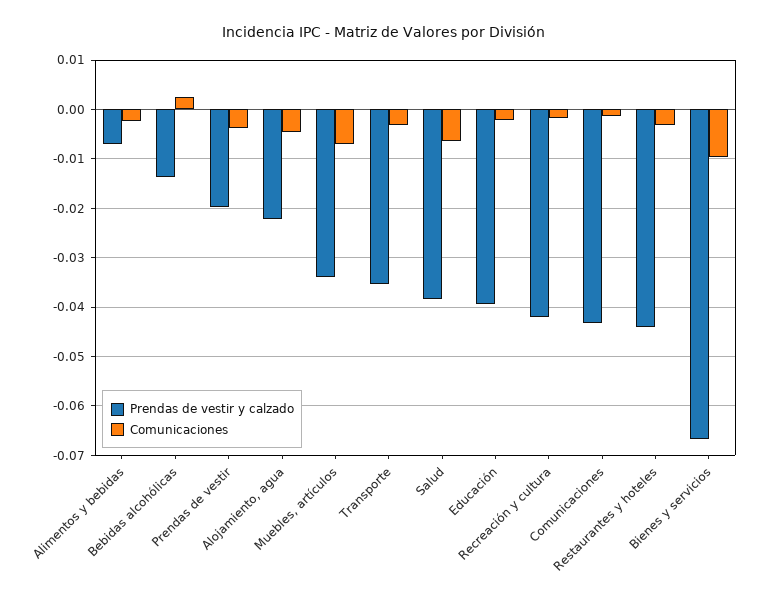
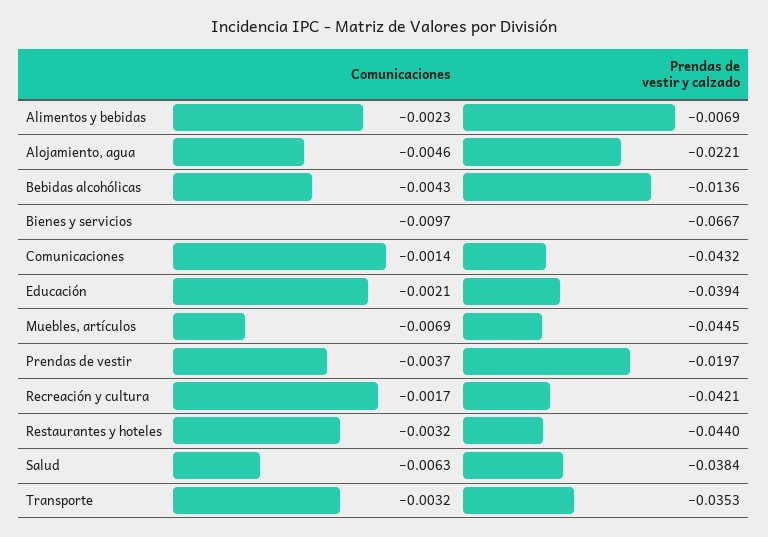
Comunicaciones, Bebidas alcohólicas: 0.002 -> -0.0043
Prendas de vestir y calzado, Muebles, artículos: -0.034 -> -0.0445

